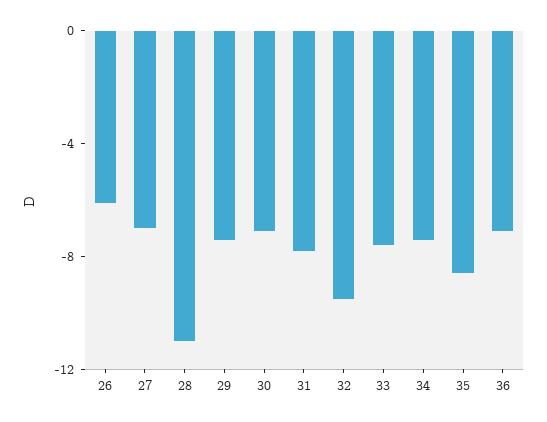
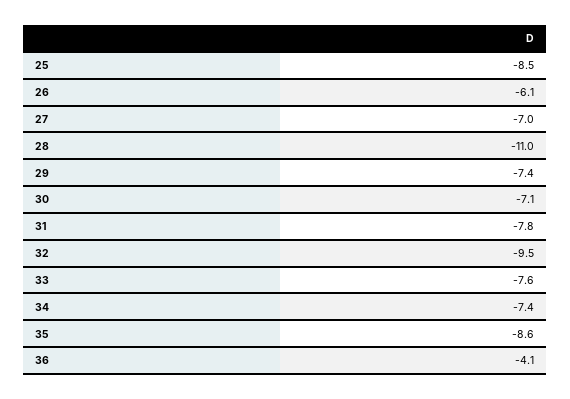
36: -7 -> -4.1
25: none -> -8.5

